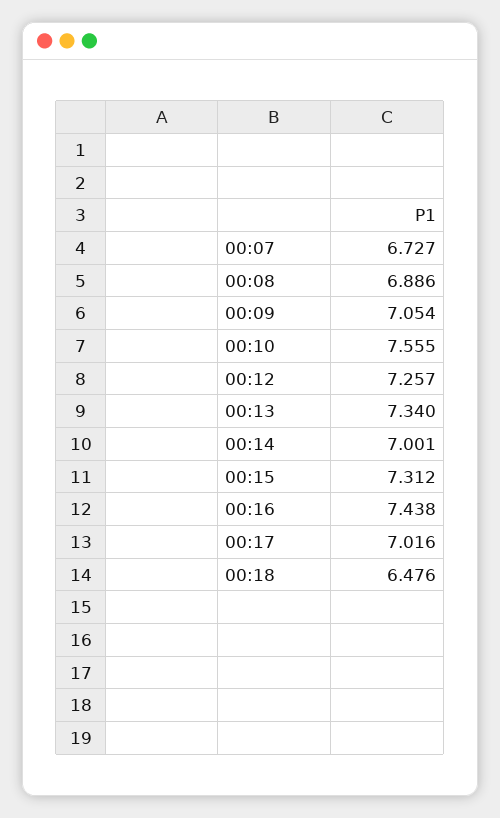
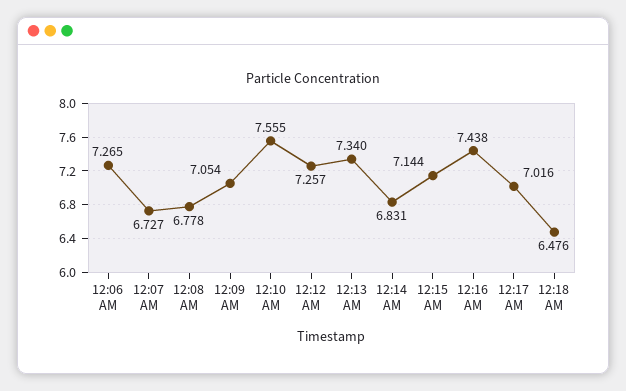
00:08: 6.886 -> 6.778
00:14: 7.001 -> 6.831
00:15: 7.312 -> 7.144
12:06 AM: none -> 7.265

